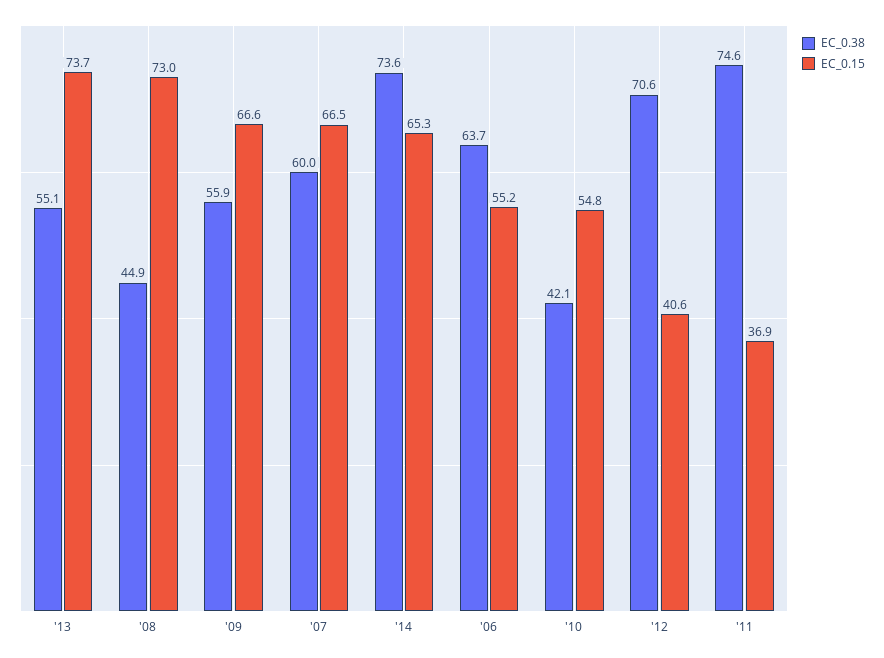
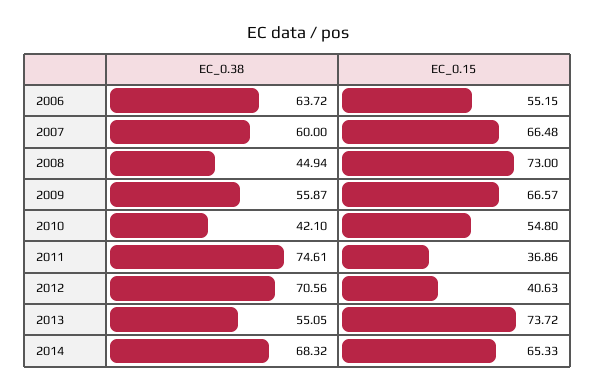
EC_0.38, '14: 73.6 -> 68.32

